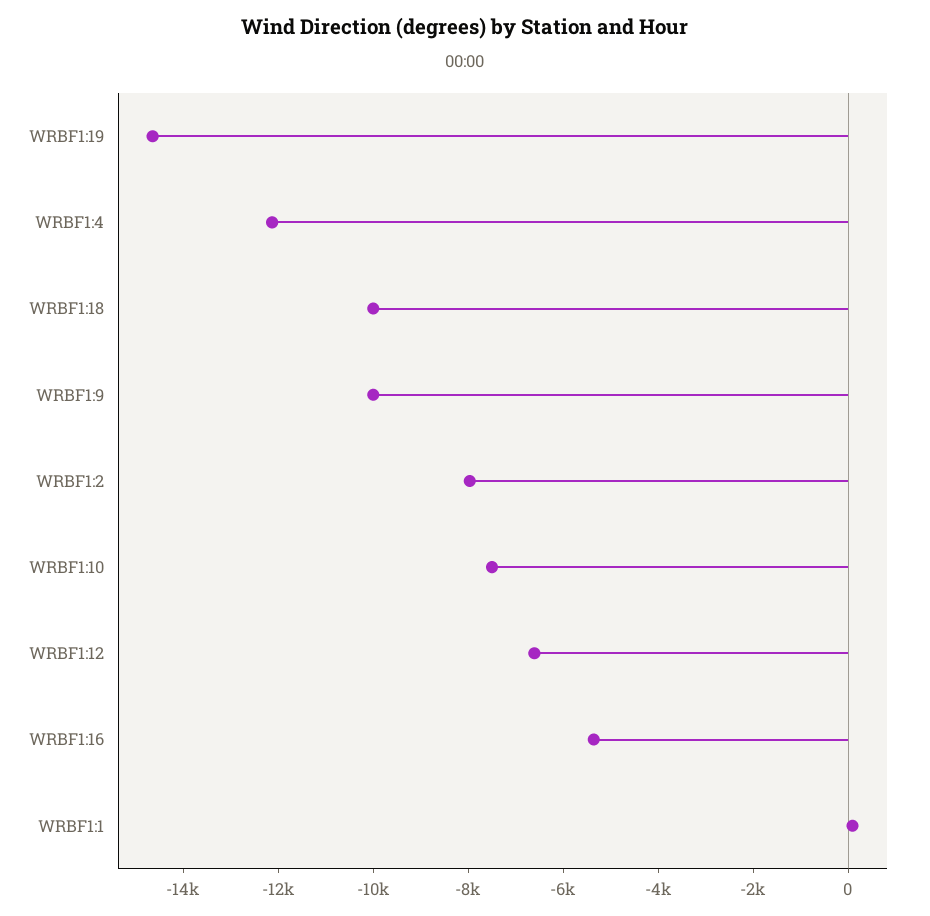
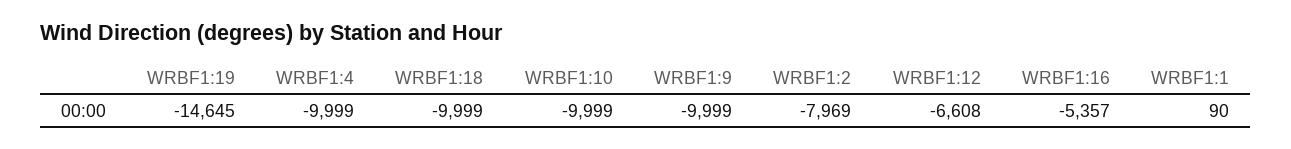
WRBF1:4: -12000 -> -9999
WRBF1:10: -7500 -> -9999

